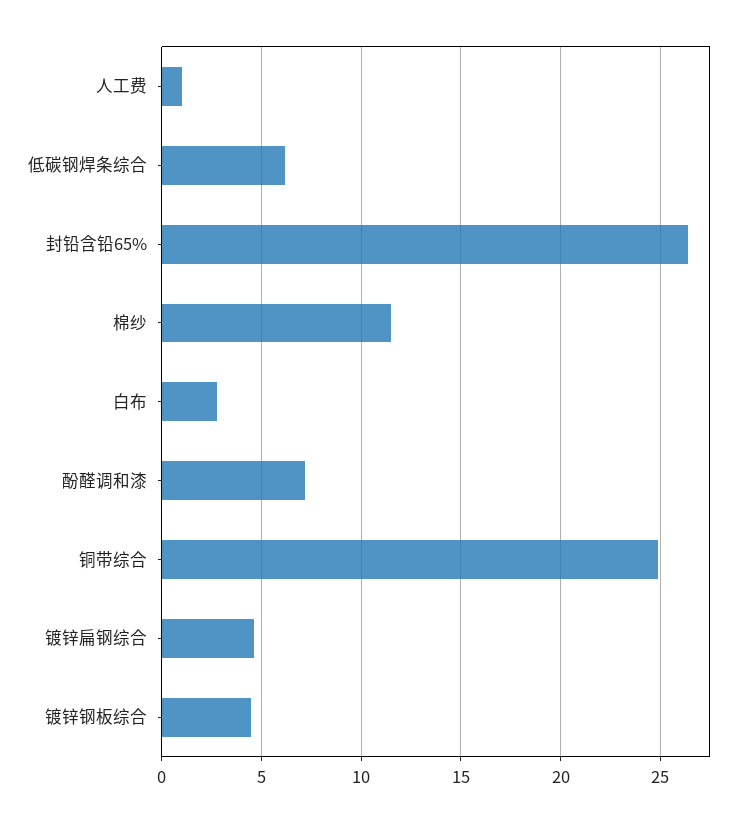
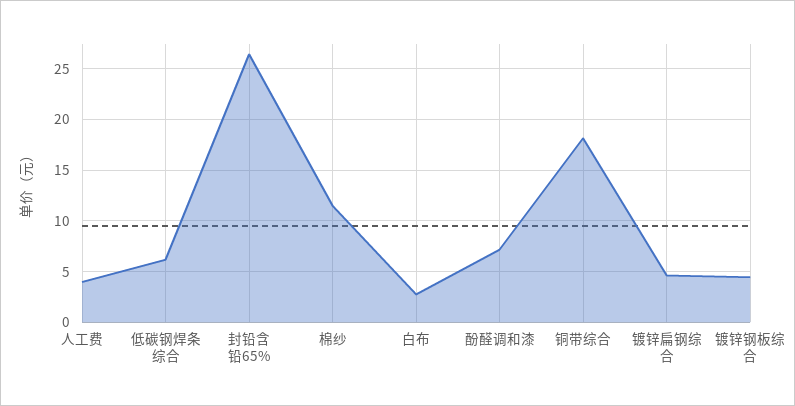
人工费: 1 -> 4
铜带综合: 25 -> 18

